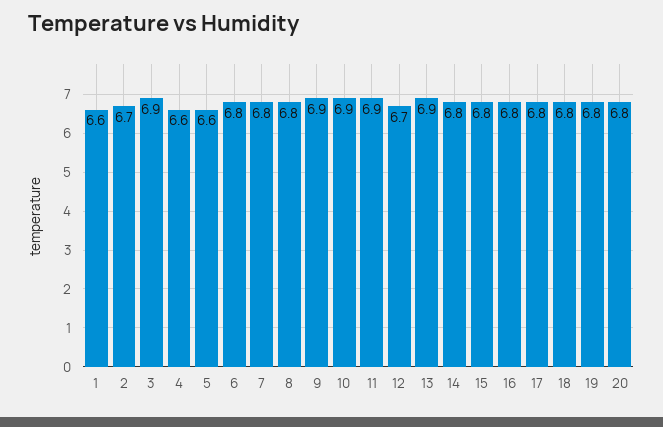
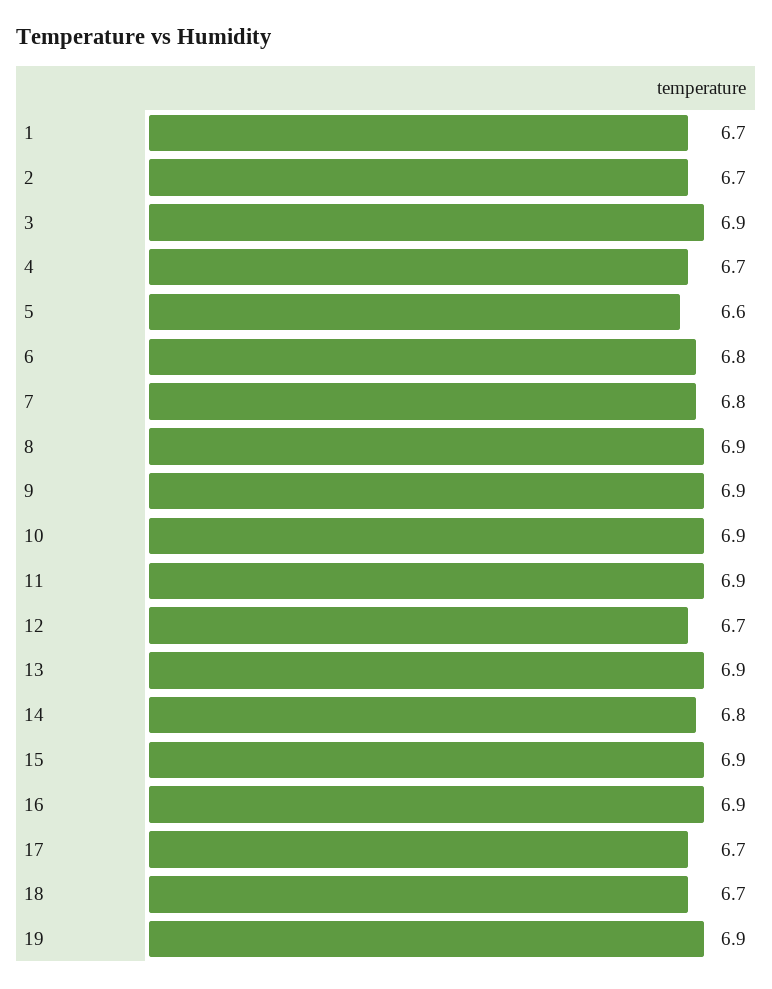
1: 6.6 -> 6.7
4: 6.6 -> 6.7
8: 6.8 -> 6.9
15: 6.8 -> 6.9
16: 6.8 -> 6.9
17: 6.8 -> 6.7
18: 6.8 -> 6.7
19: 6.8 -> 6.9
20: 6.8 -> none

